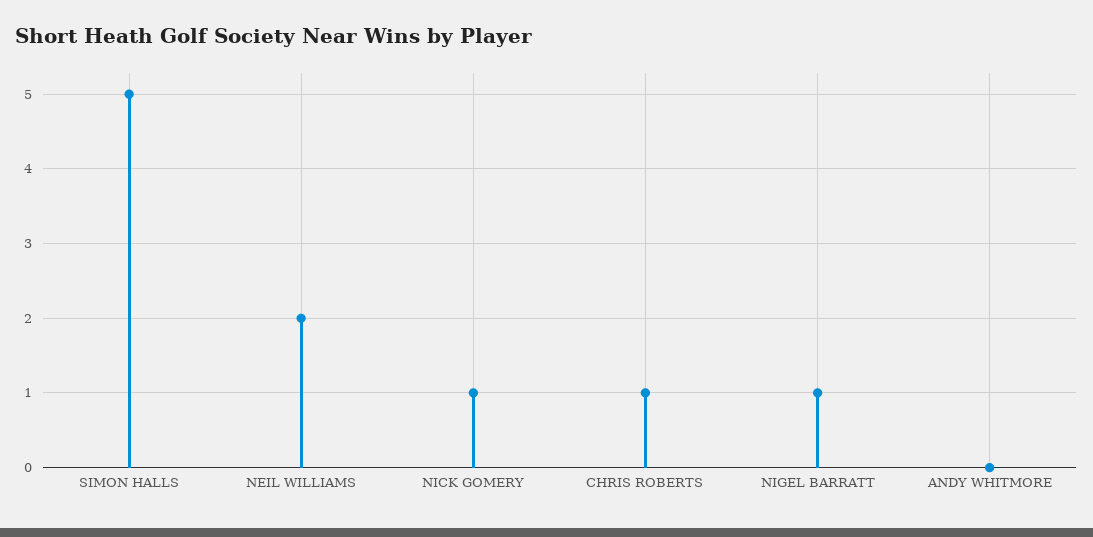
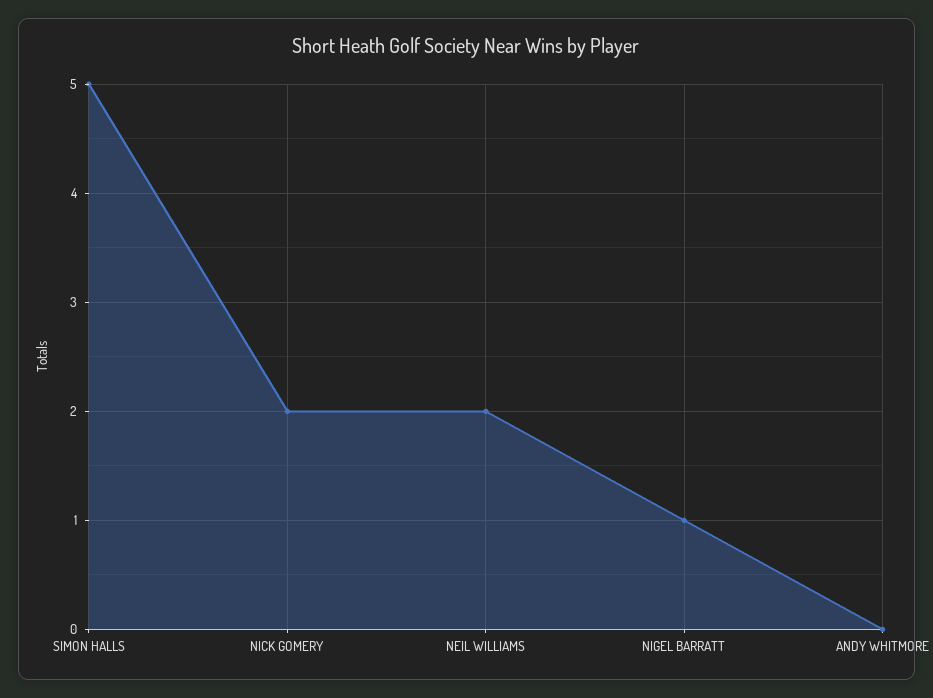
NICK GOMERY: 1 -> 2
CHRIS ROBERTS: 1 -> none

